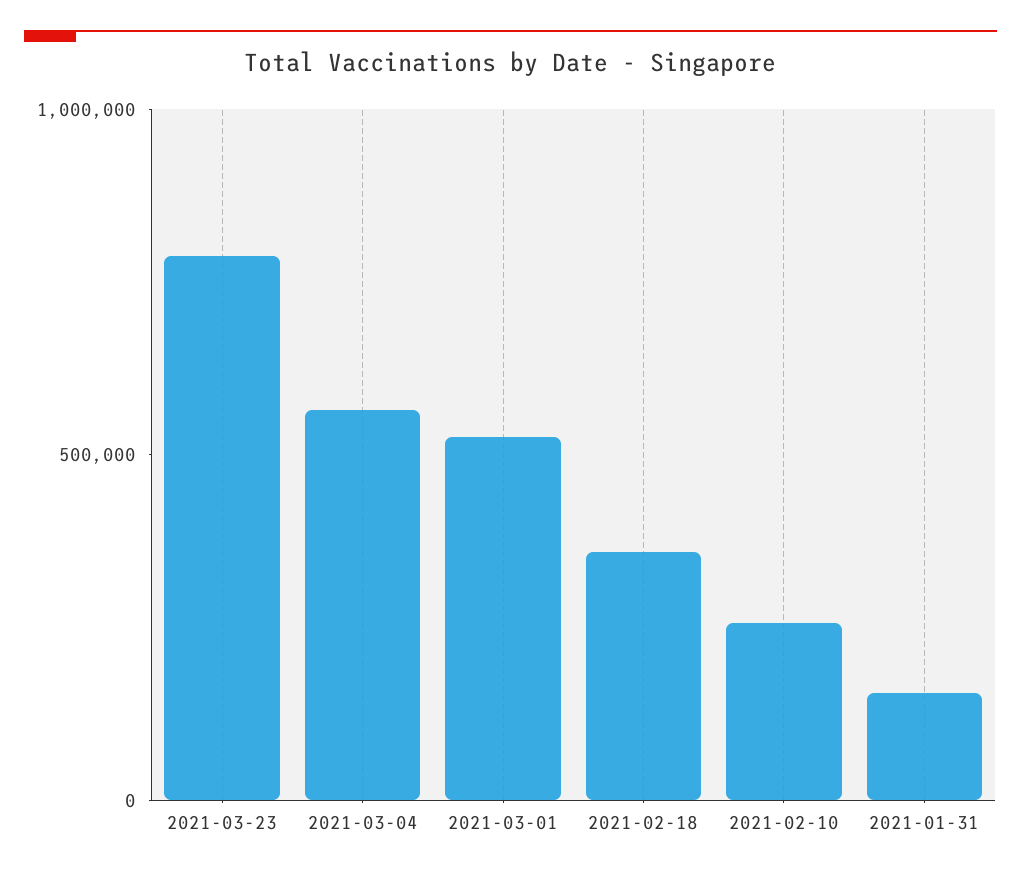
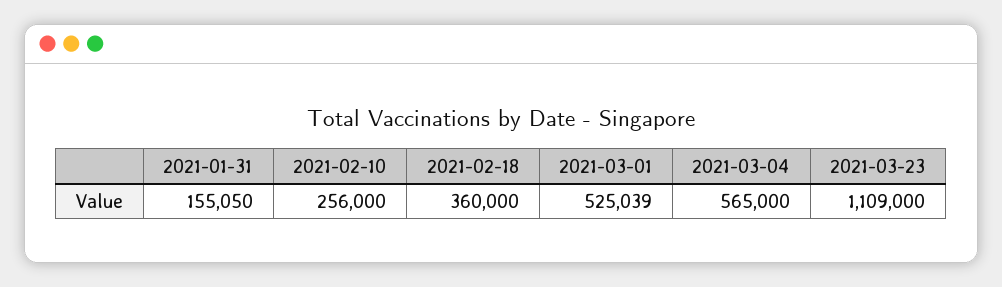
2021-03-23: 800000 -> 1109000

